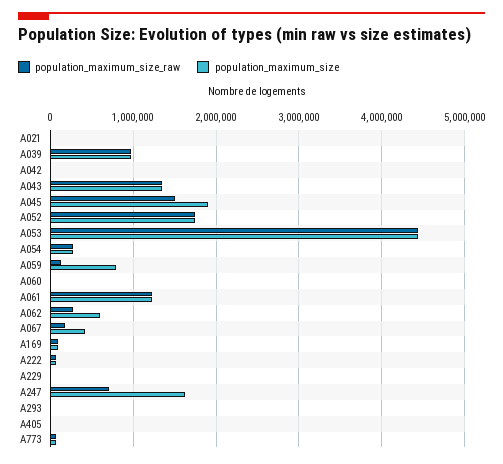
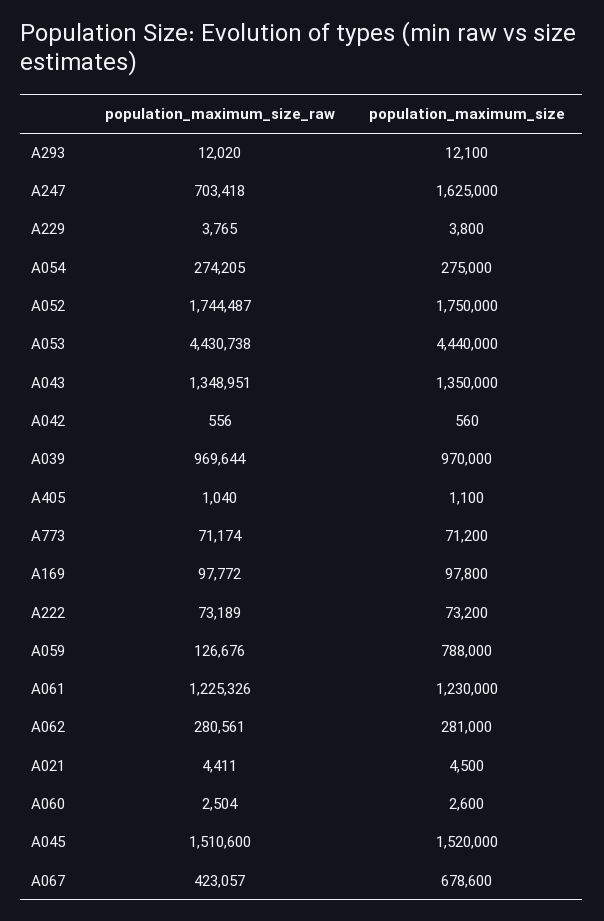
population_maximum_size, A045: 1900000 -> 1520000
population_maximum_size, A062: 600000 -> 281000
population_maximum_size_raw, A067: 200000 -> 423057
population_maximum_size, A067: 400000 -> 678600

